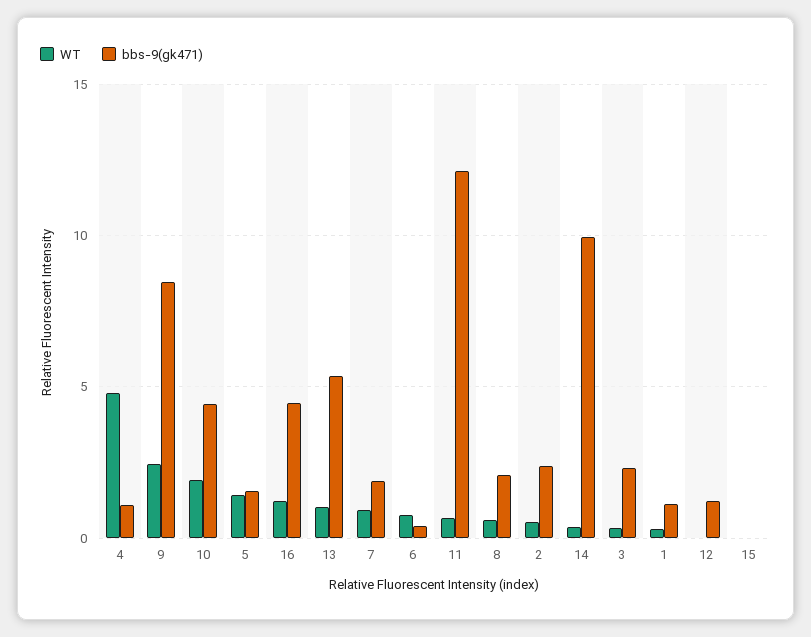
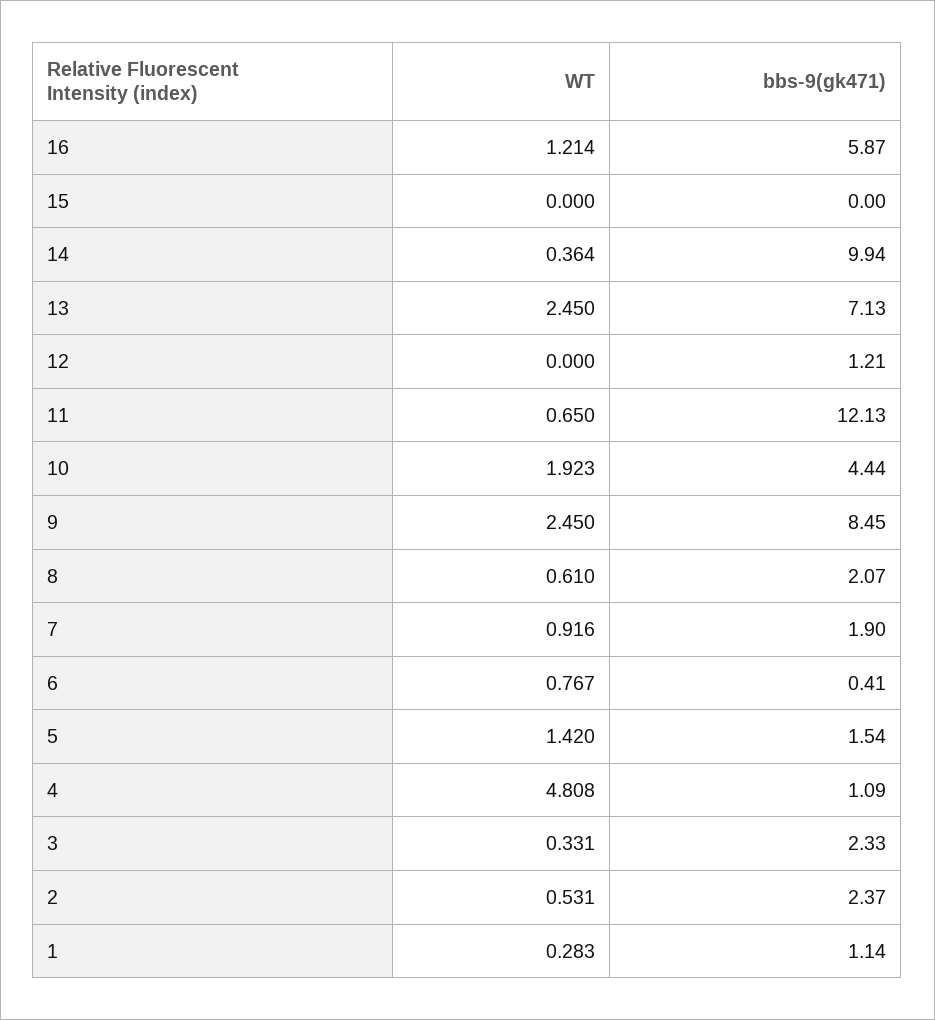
bbs-9(gk471), 16: 4.5 -> 5.87
WT, 13: 1 -> 2.45
bbs-9(gk471), 13: 5.5 -> 7.13

